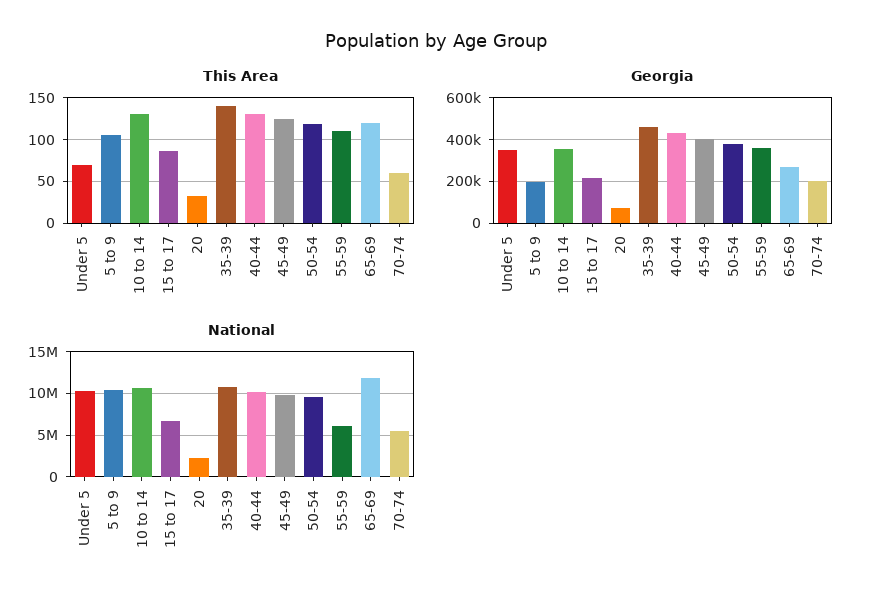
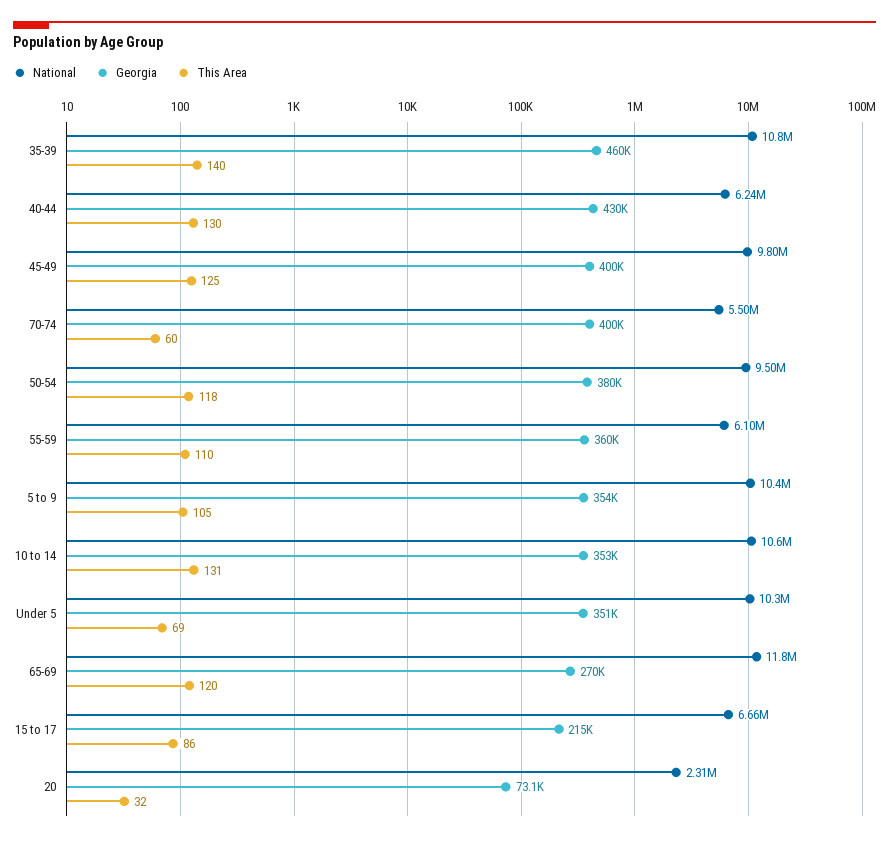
Georgia, 5 to 9: 200000 -> 354000
Georgia, 70-74: 200000 -> 400000
National, 40-44: 10000000 -> 6240000

